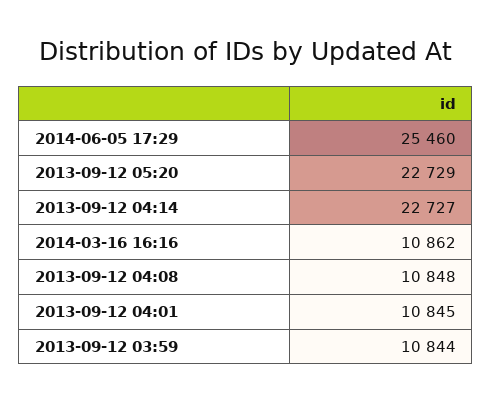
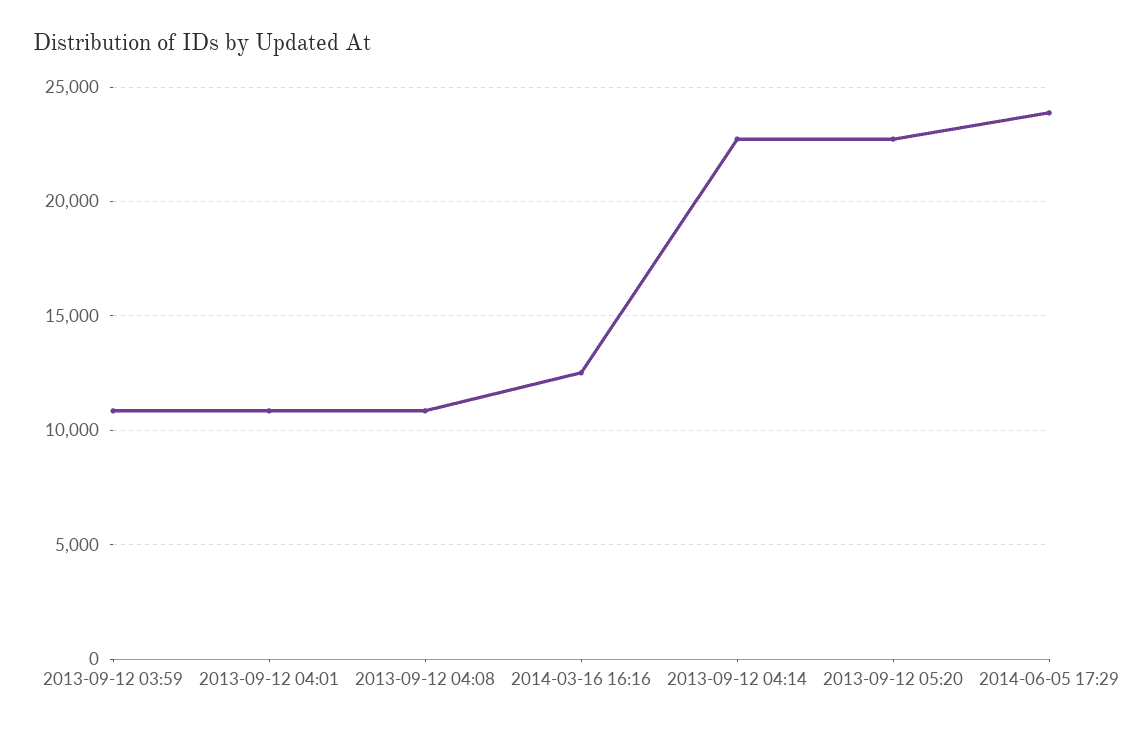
2014-06-05 17:29: 25460 -> 24000
2014-03-16 16:16: 10862 -> 12500

